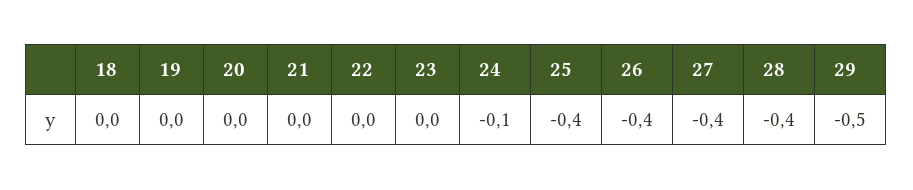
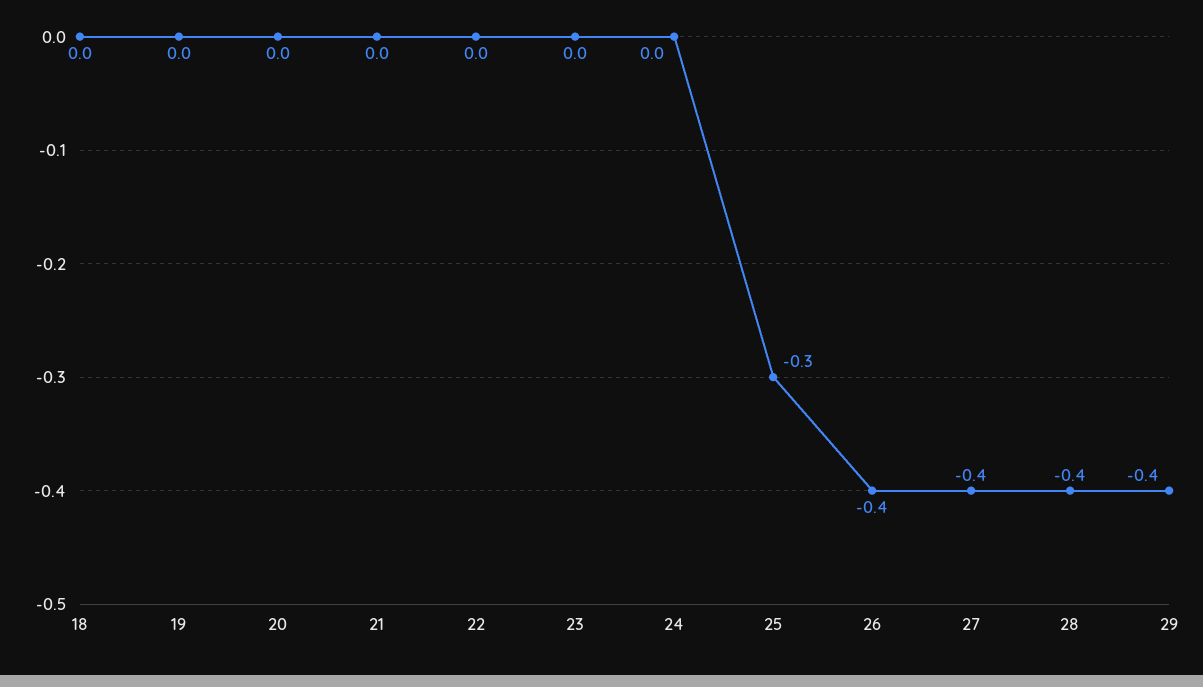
24: -0.1 -> 0
25: -0.4 -> -0.3
29: -0.5 -> -0.4

